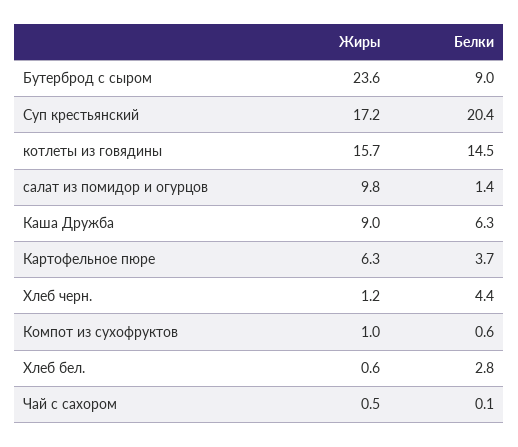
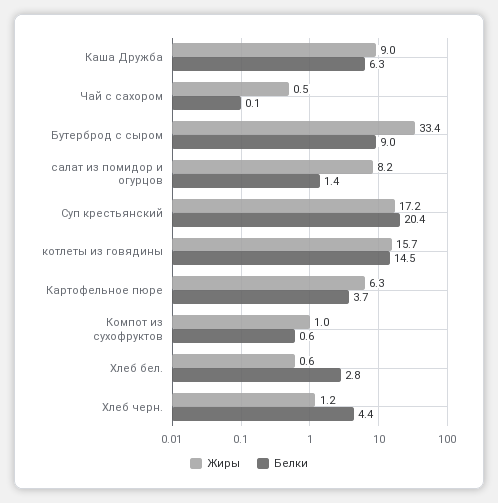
Жиры, Бутерброд с сыром: 23.6 -> 33.4
Жиры, салат из помидор и огурцов: 9.8 -> 8.2

